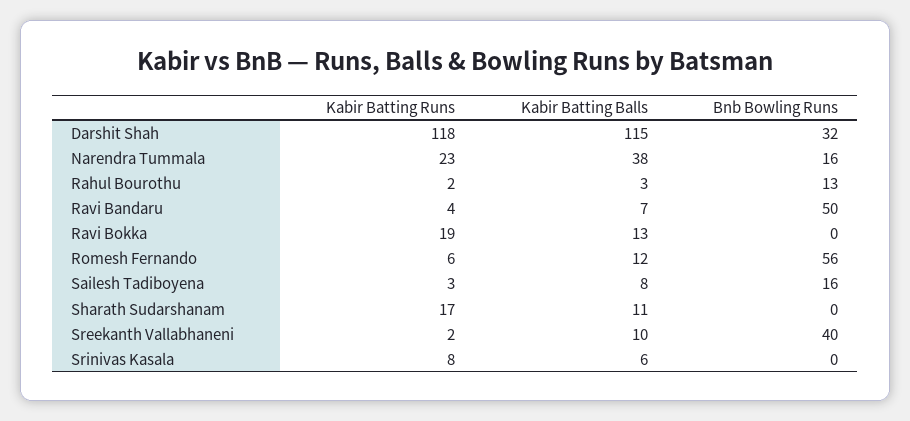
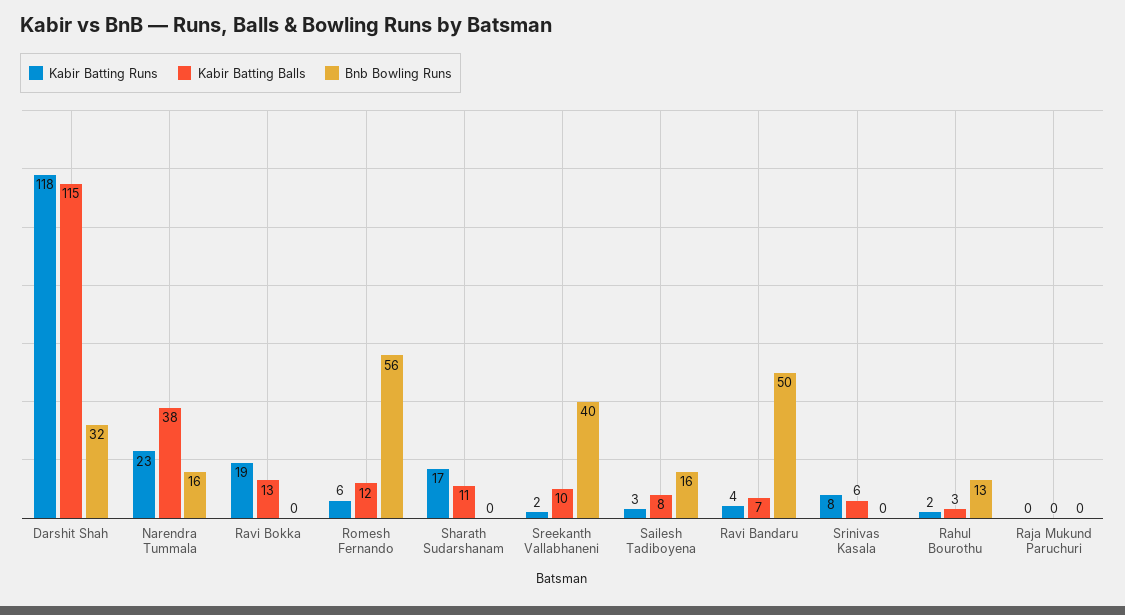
Kabir Batting Runs, Raja Mukund Paruchuri: none -> 0
Kabir Batting Balls, Raja Mukund Paruchuri: none -> 0
Bnb Bowling Runs, Raja Mukund Paruchuri: none -> 0

